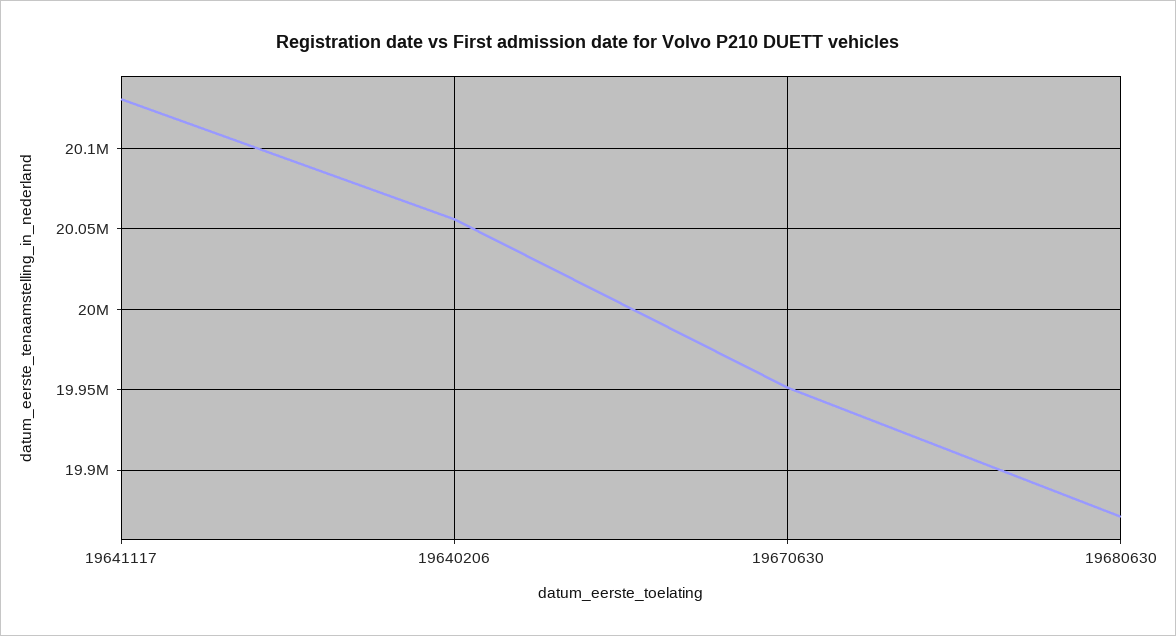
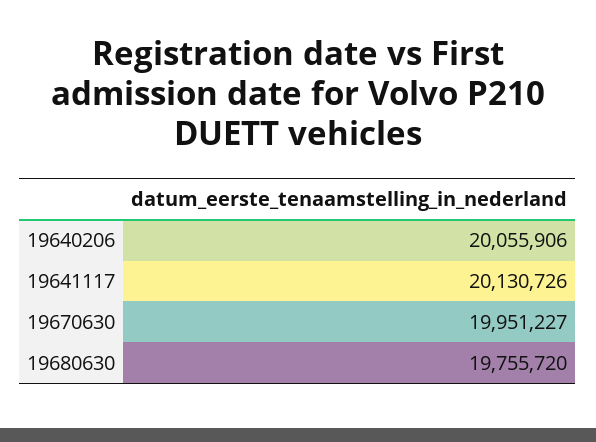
19680630: 19870000 -> 19755720

